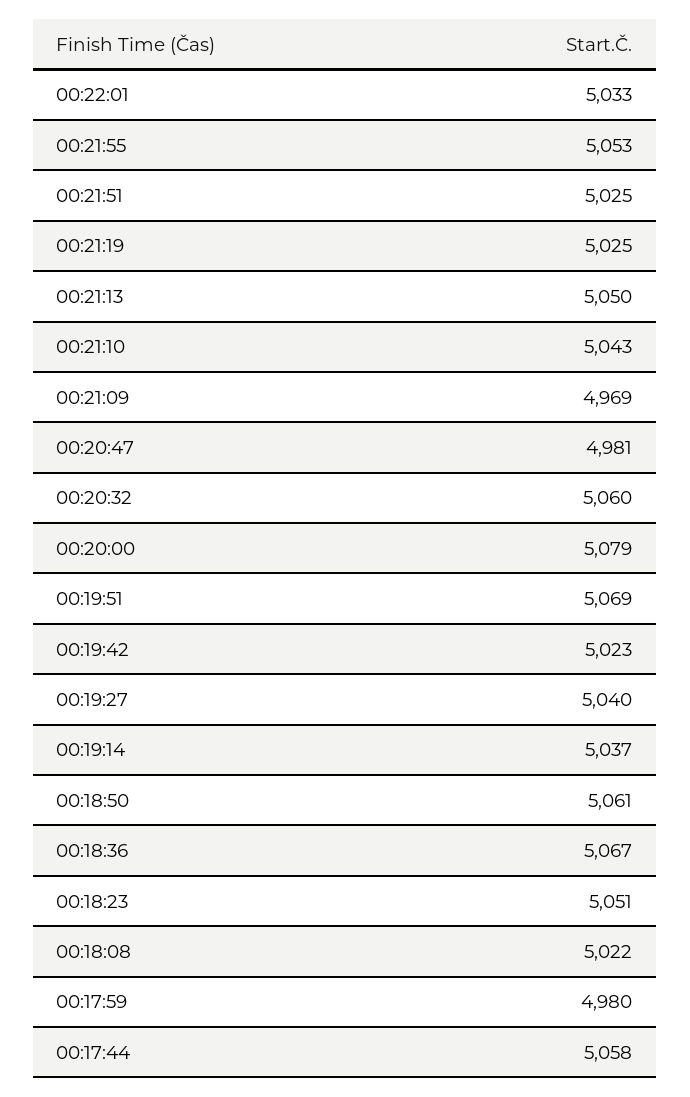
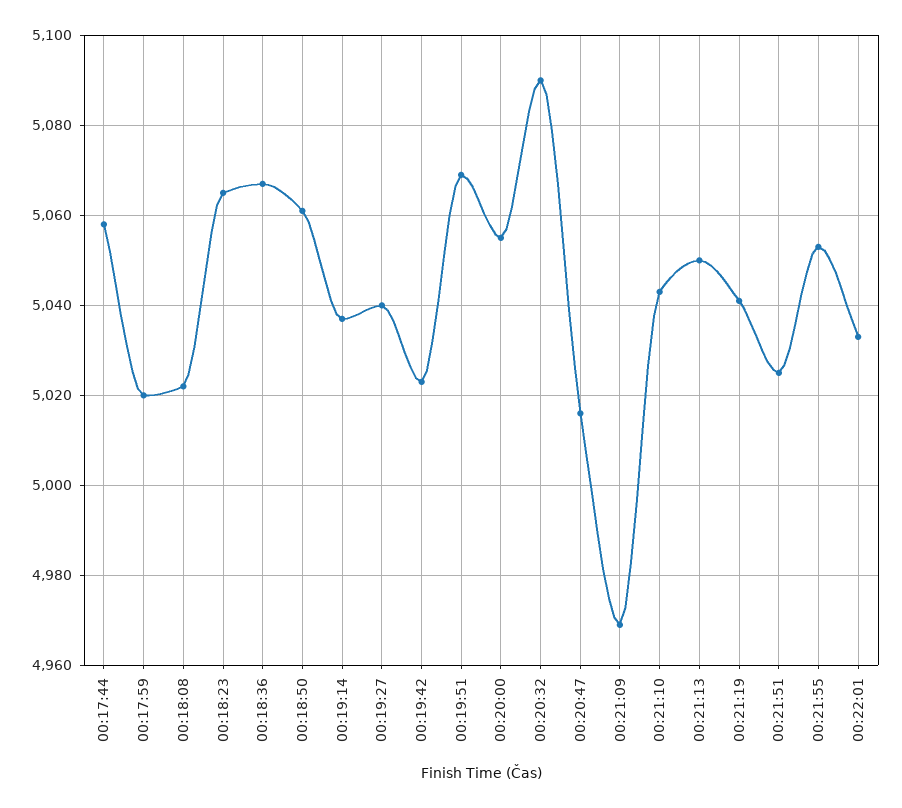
00:21:19: 5025 -> 5040
00:20:47: 4981 -> 5015
00:20:32: 5060 -> 5090
00:20:00: 5079 -> 5055
00:18:23: 5051 -> 5065
00:17:59: 4980 -> 5020

